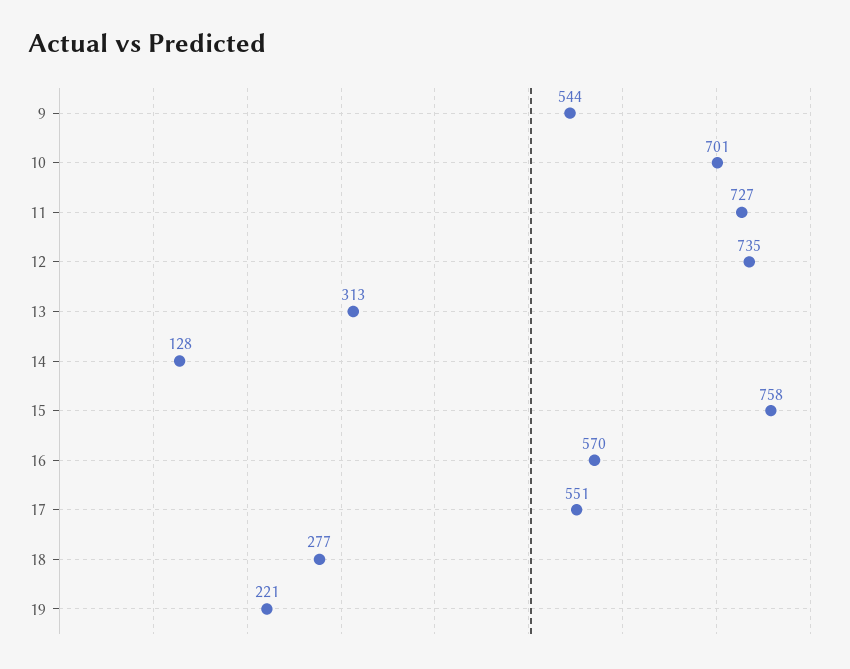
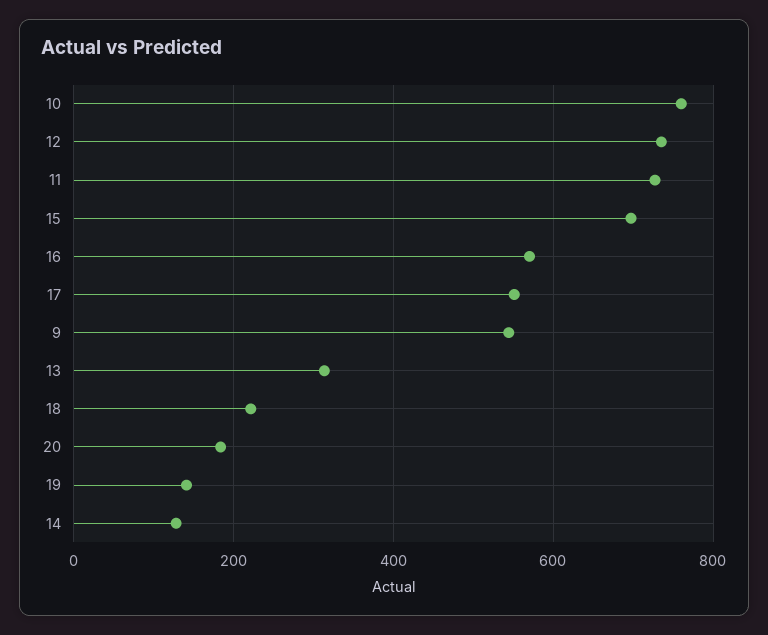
10: 701 -> 760
15: 758 -> 700
18: 277 -> 220
19: 221 -> 140
20: none -> 180

